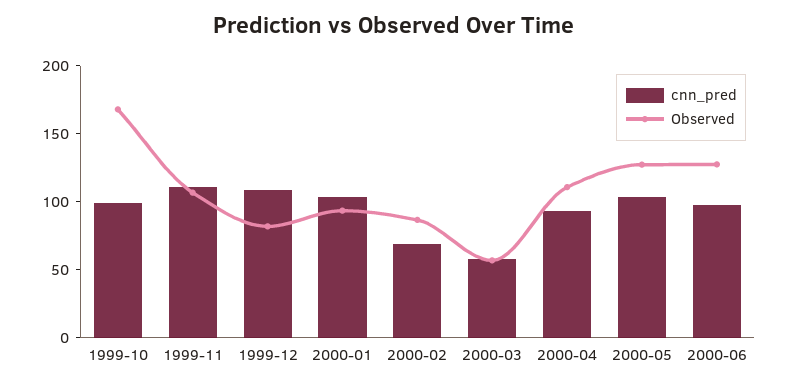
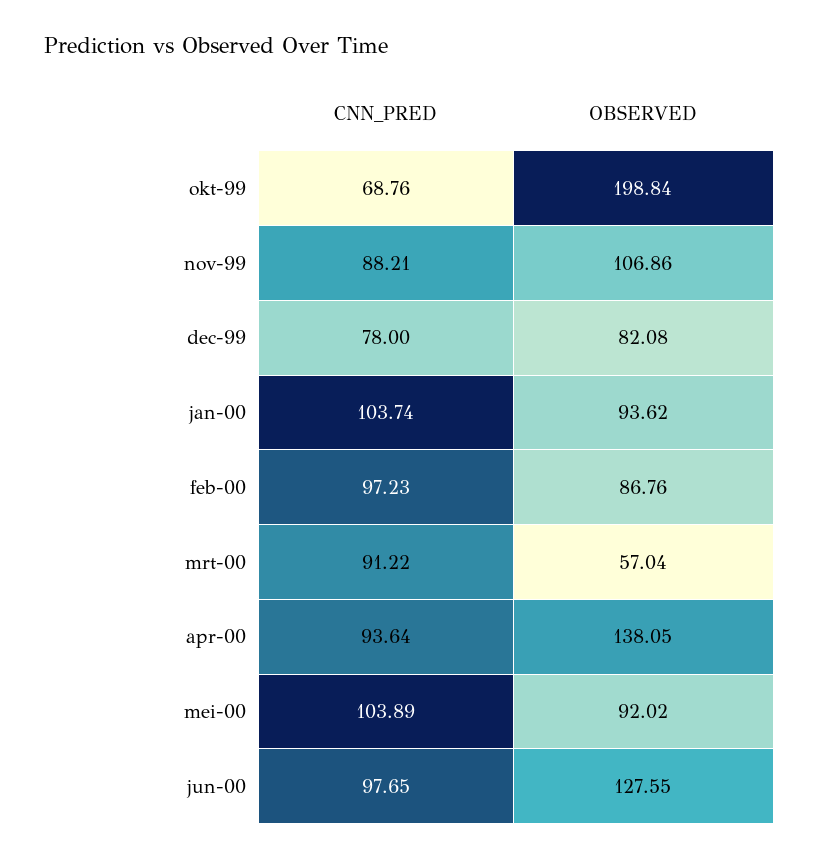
cnn_pred, 1999-10: 100 -> 68.76
Observed, 1999-10: 170 -> 198.84
cnn_pred, 1999-11: 110 -> 88.21
cnn_pred, 1999-12: 110 -> 78
cnn_pred, 2000-02: 70 -> 97.23
cnn_pred, 2000-03: 60 -> 91.22
Observed, 2000-04: 110 -> 138.05
Observed, 2000-05: 130 -> 92.02

